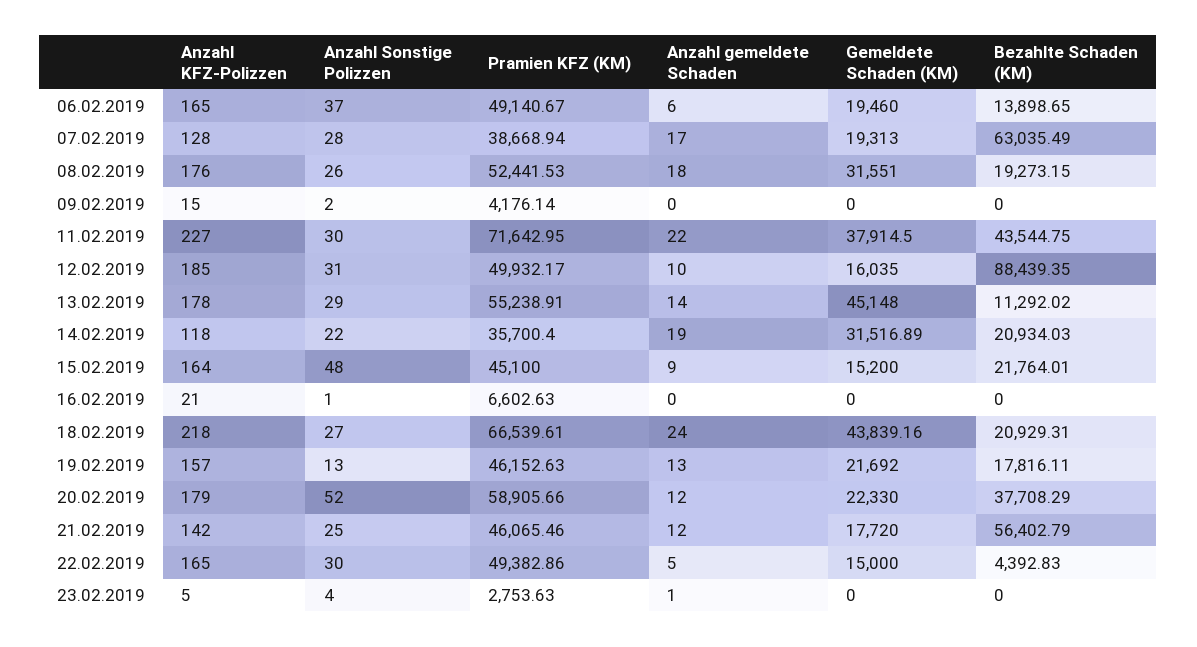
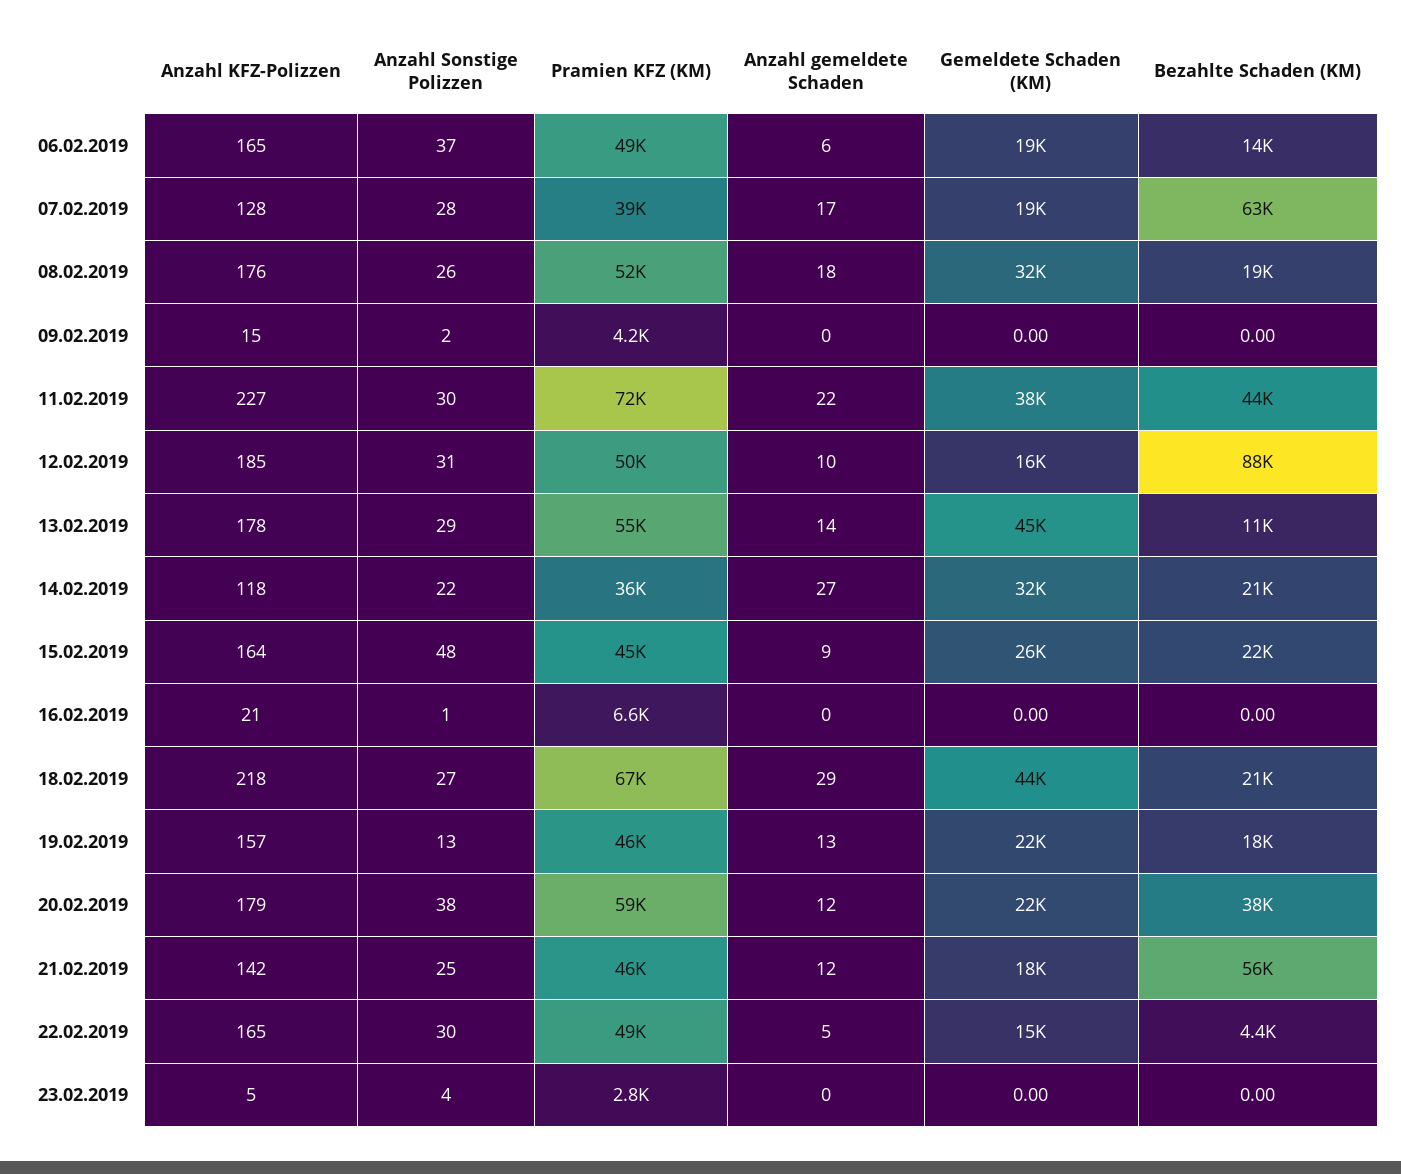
Anzahl gemeldete Schaden, 14.02.2019: 19 -> 27
Gemeldete Schaden (KM), 15.02.2019: 15200 -> 26000
Anzahl gemeldete Schaden, 18.02.2019: 24 -> 29
Anzahl Sonstige Polizzen, 20.02.2019: 52 -> 38
Anzahl gemeldete Schaden, 23.02.2019: 1 -> 0

